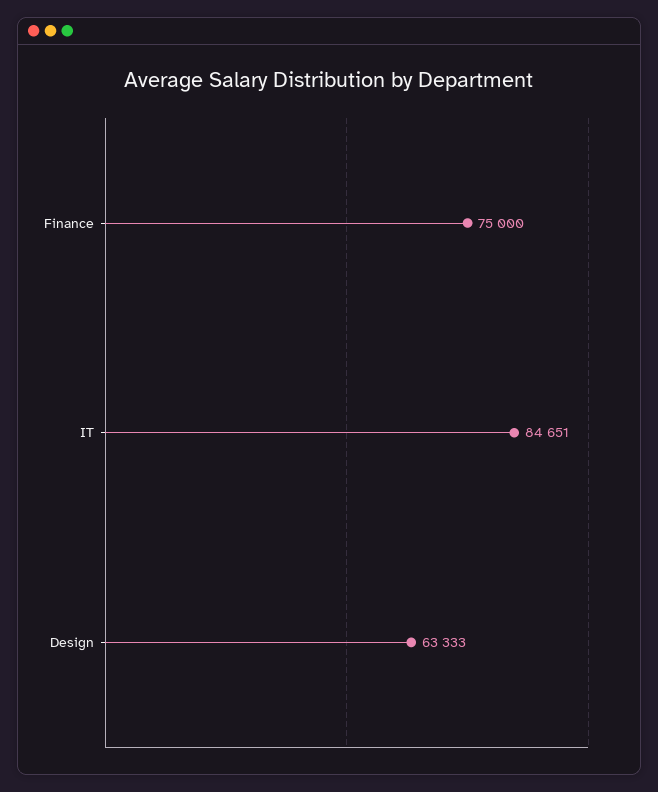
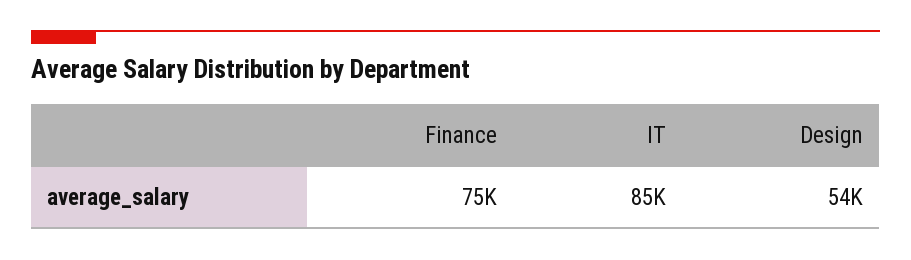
Design: 63333 -> 54000

